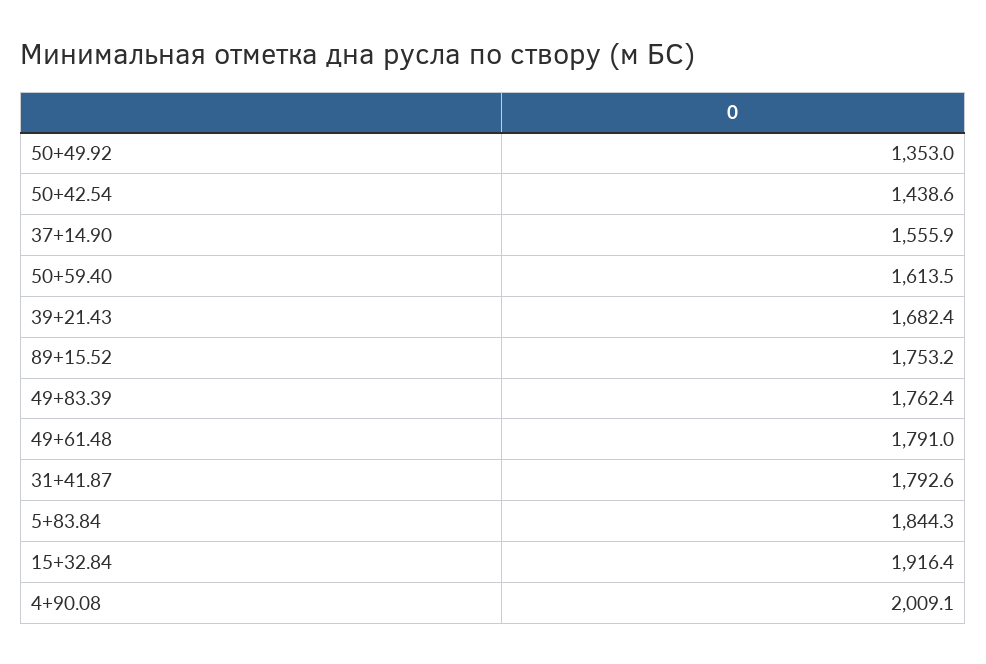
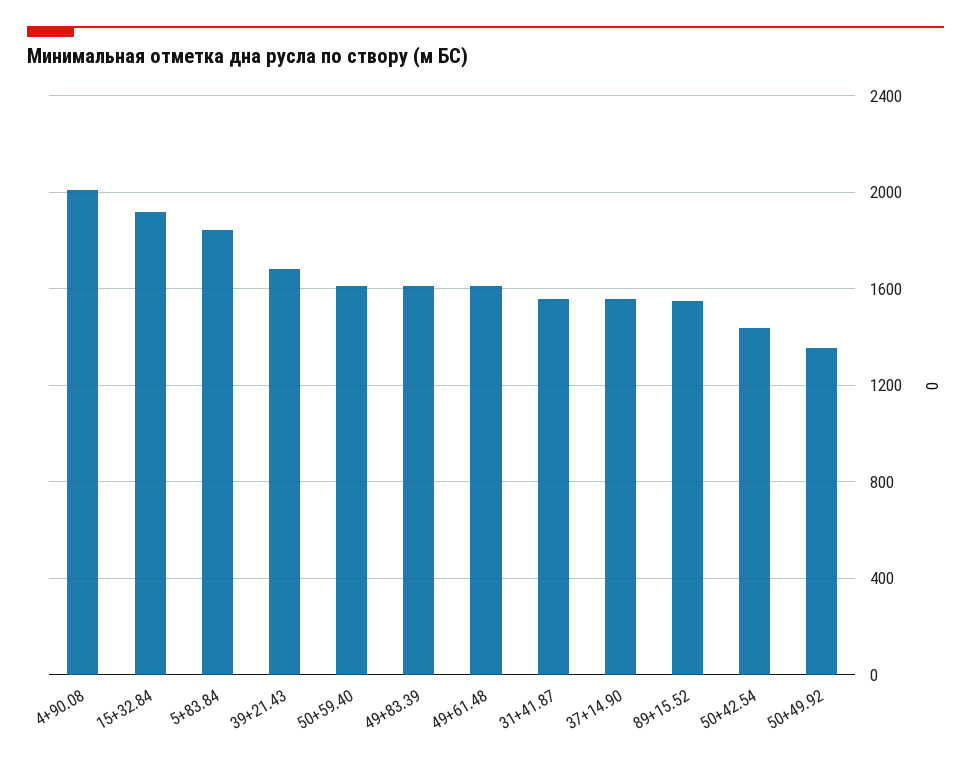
89+15.52: 1753.2 -> 1550
49+83.39: 1762.4 -> 1600
49+61.48: 1791 -> 1600
31+41.87: 1792.6 -> 1550

